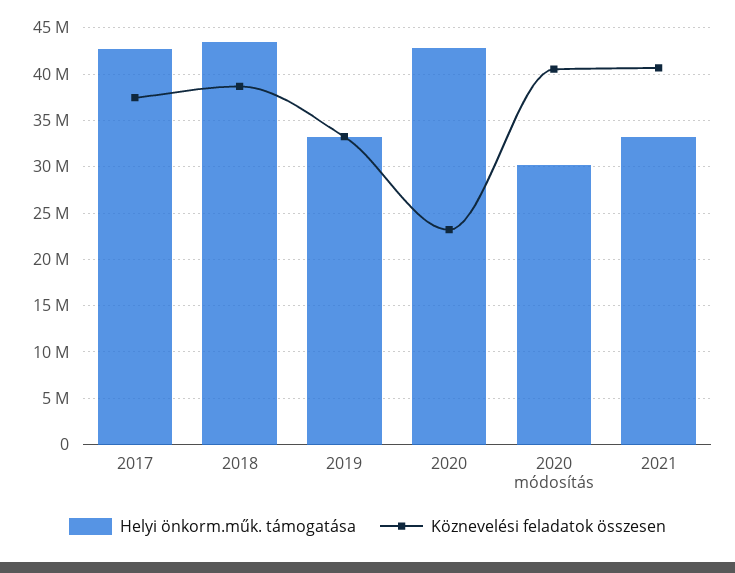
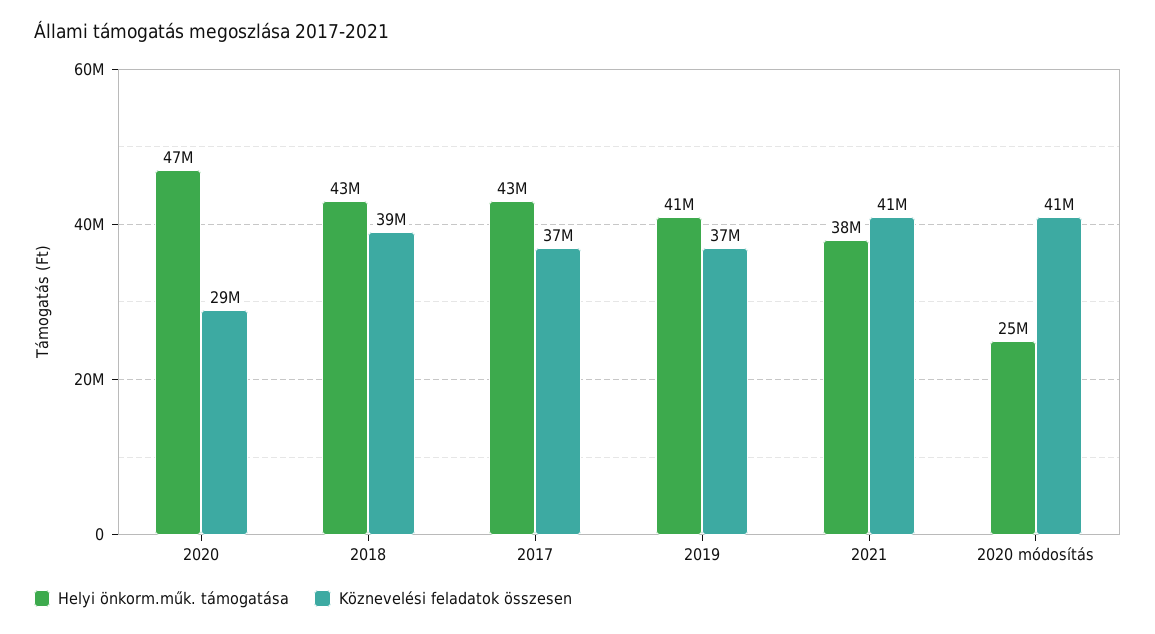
Helyi önkorm.műk. támogatása, 2019: 33000000 -> 41000000
Köznevelési feladatok összesen, 2019: 33000000 -> 37000000
Helyi önkorm.műk. támogatása, 2020: 43000000 -> 47000000
Köznevelési feladatok összesen, 2020: 23000000 -> 29000000
Helyi önkorm.műk. támogatása, 2020 módosítás: 30000000 -> 25000000
Helyi önkorm.műk. támogatása, 2021: 33000000 -> 38000000

